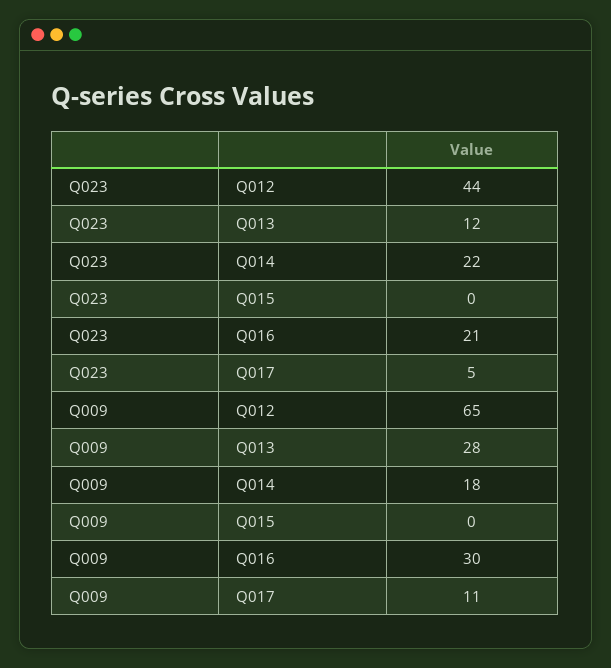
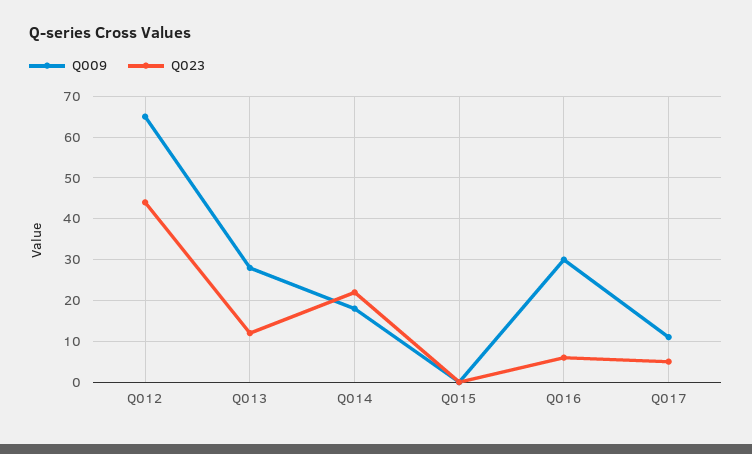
Q023, Q016: 21 -> 5

